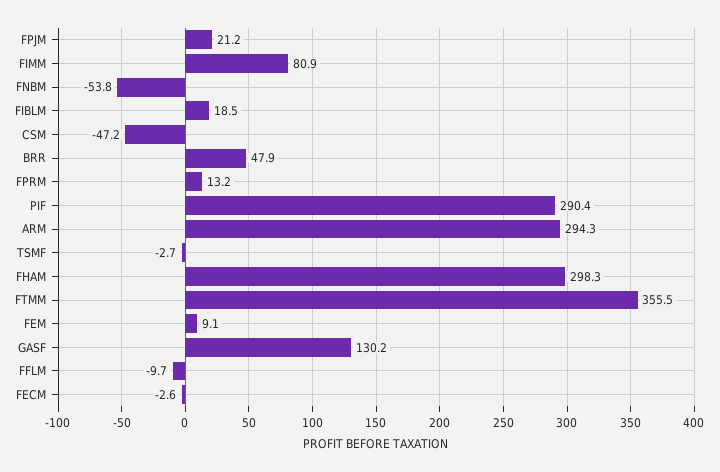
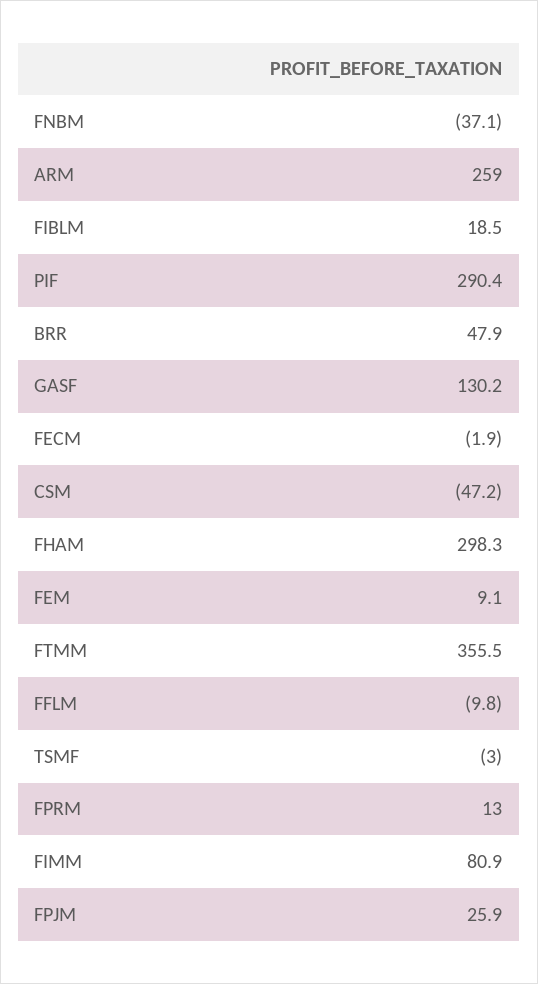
FPJM: 21.2 -> 25.9
FNBM: -53.8 -> -37.1
FPRM: 13.2 -> 13
ARM: 294.3 -> 259
TSMF: -2.7 -> -3
FFLM: -9.7 -> -9.8
FECM: -2.6 -> -1.9

